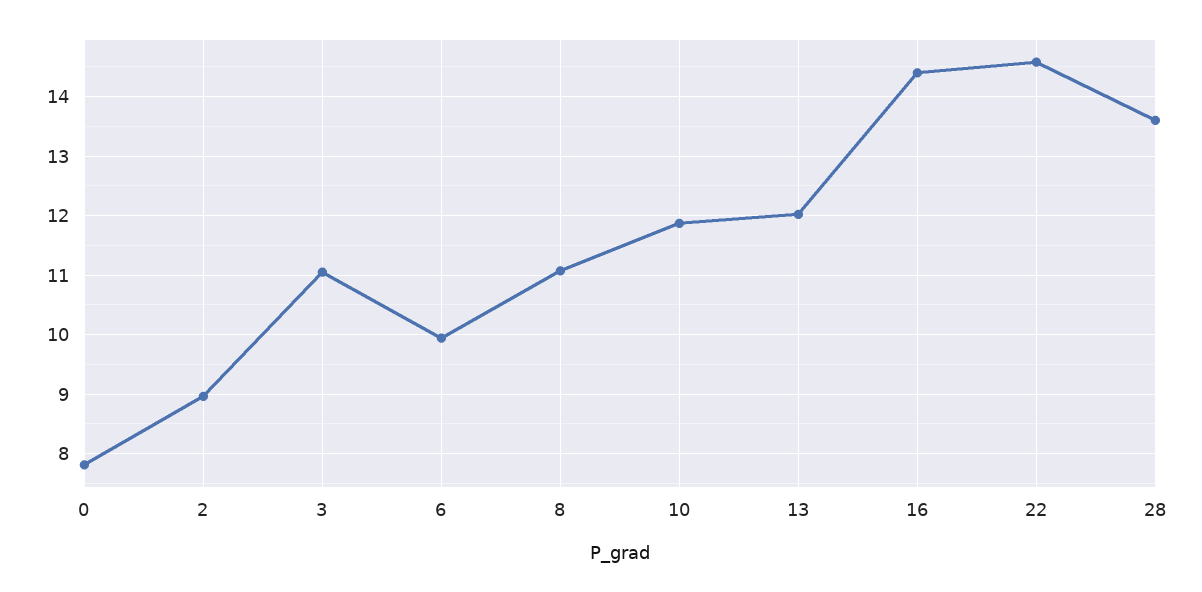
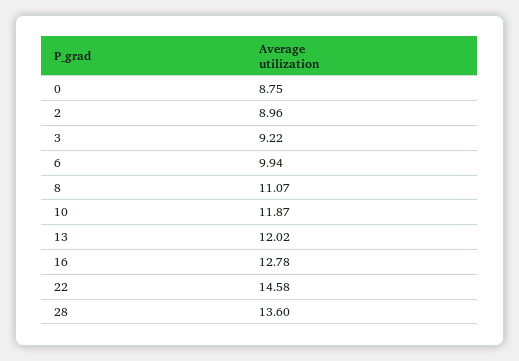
0: 7.8 -> 8.75
3: 11 -> 9.22
16: 14.4 -> 12.78

